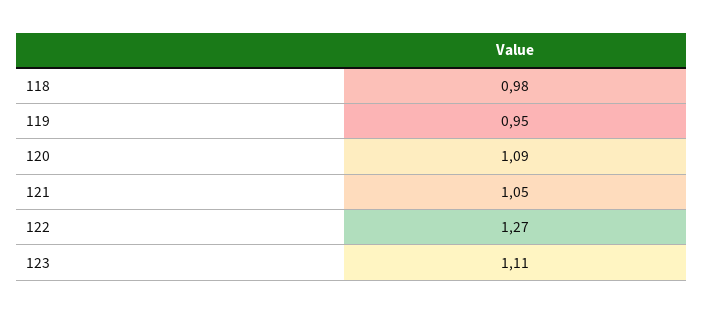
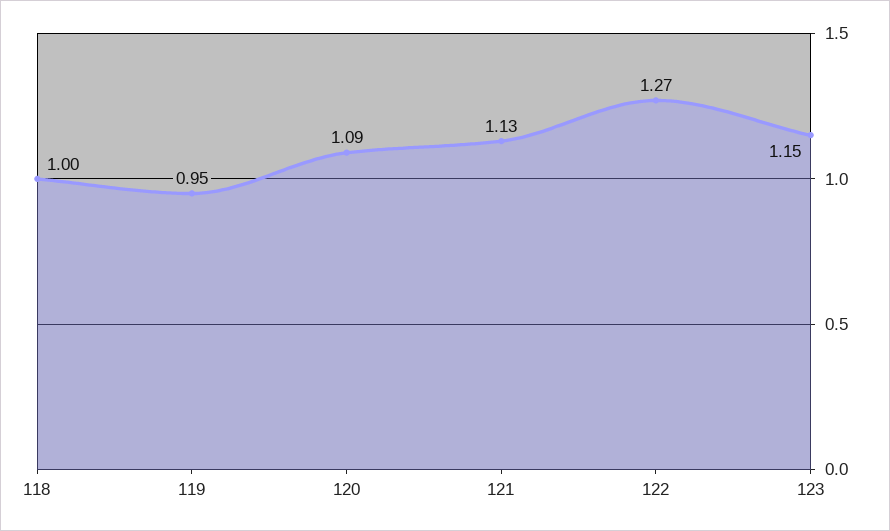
118: 0.98 -> 1
121: 1.05 -> 1.13
123: 1.11 -> 1.15

